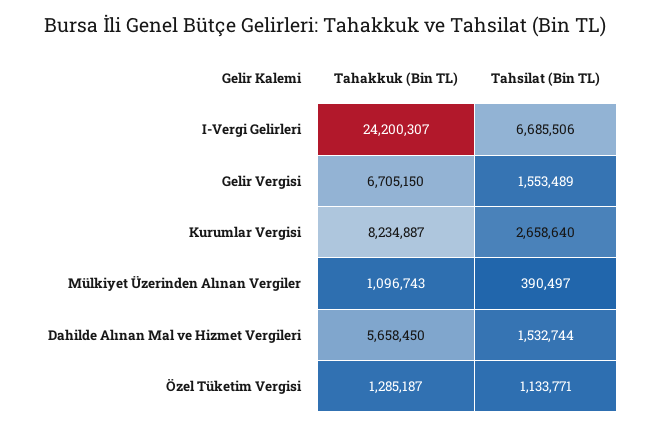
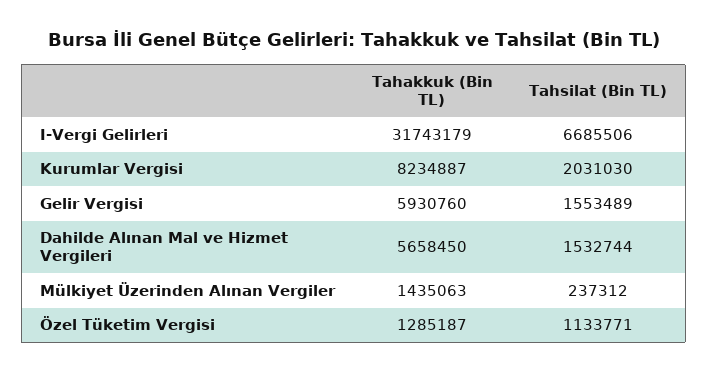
Tahakkuk (Bin TL), I-Vergi Gelirleri: 24200307 -> 31743179
Tahakkuk (Bin TL), Gelir Vergisi: 6705150 -> 5930760
Tahsilat (Bin TL), Kurumlar Vergisi: 2658640 -> 2031030
Tahakkuk (Bin TL), Mülkiyet Üzerinden Alınan Vergiler: 1096743 -> 1435063
Tahsilat (Bin TL), Mülkiyet Üzerinden Alınan Vergiler: 390497 -> 237312

